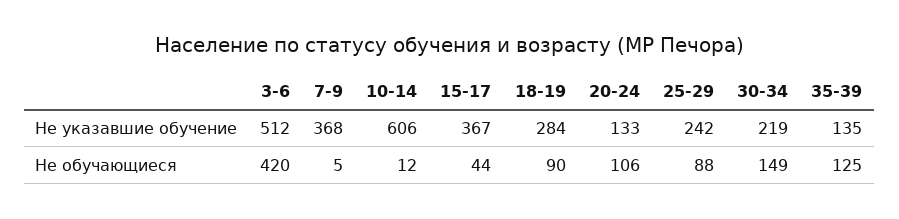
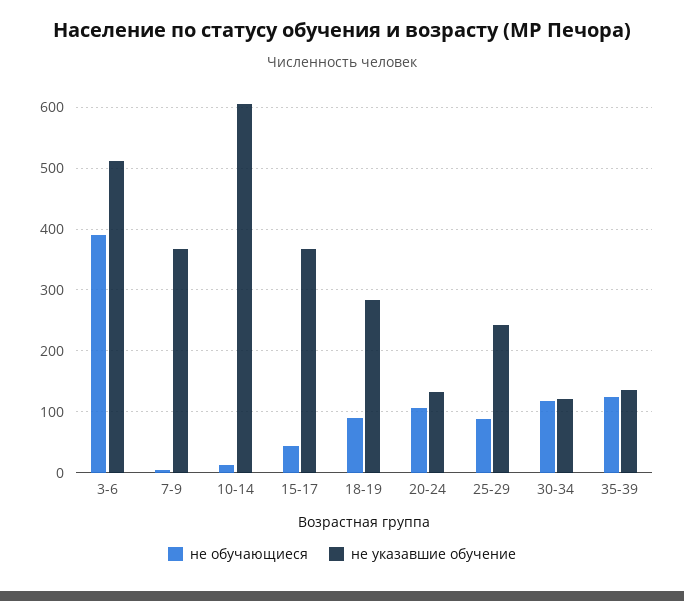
Не указавшие обучение, 30-34: 219 -> 120
Не обучающиеся, 3-6: 420 -> 390
Не обучающиеся, 30-34: 149 -> 120

